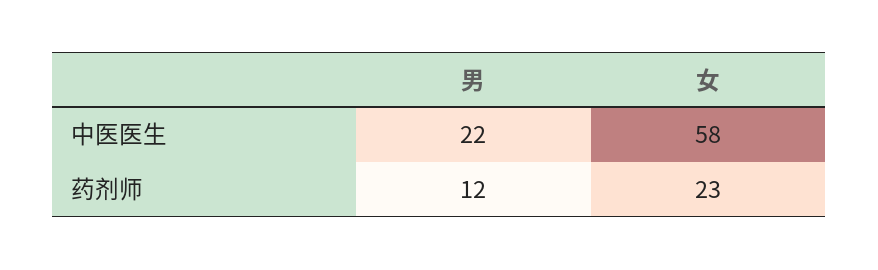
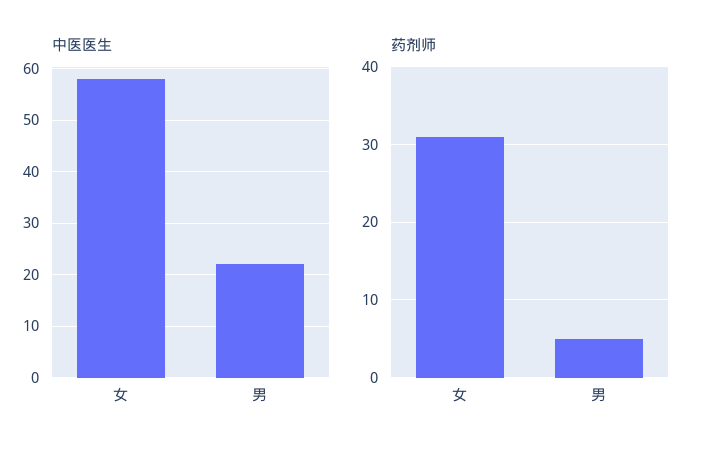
药剂师, 男: 12 -> 5
药剂师, 女: 23 -> 31

